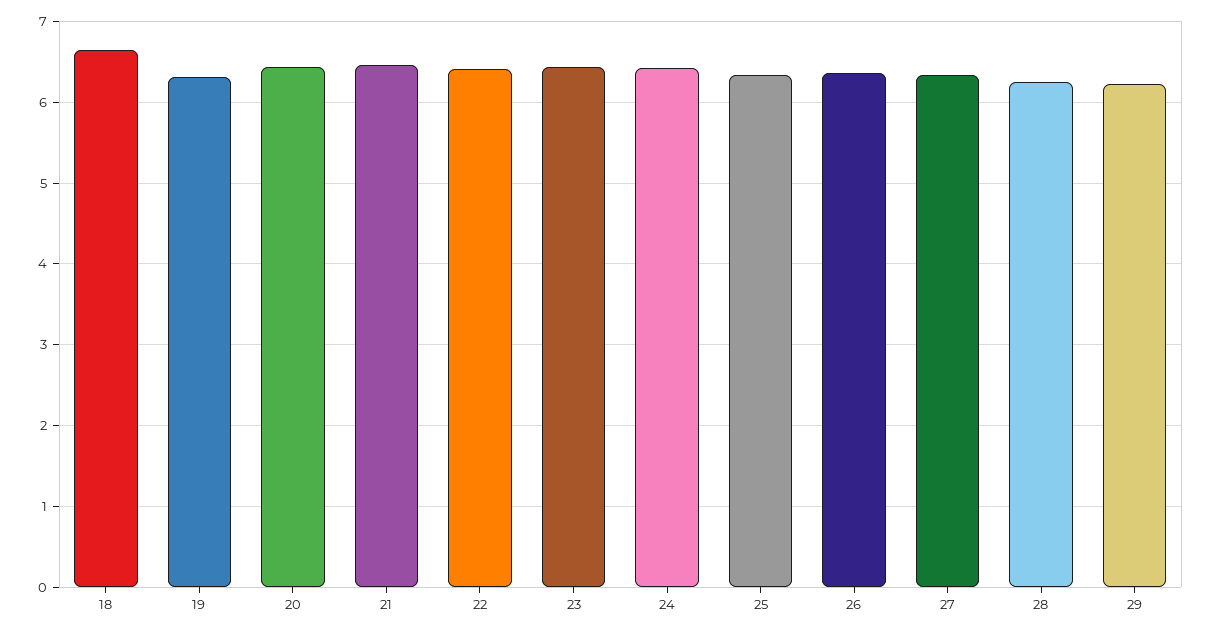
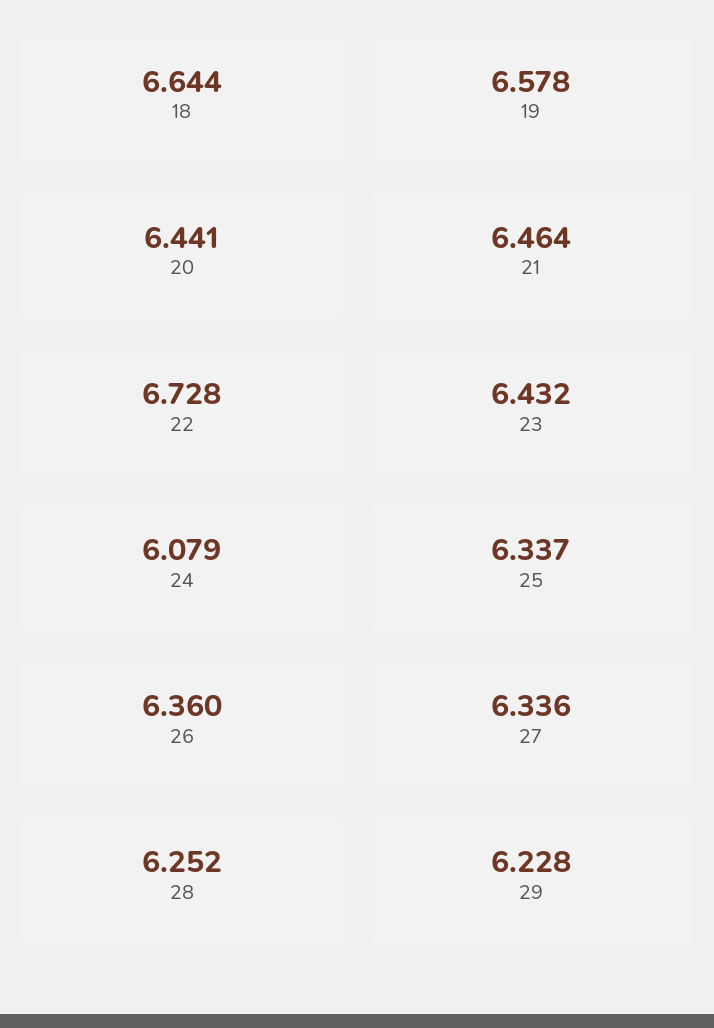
19: 6.3 -> 6.578
22: 6.4 -> 6.728
24: 6.4 -> 6.079

